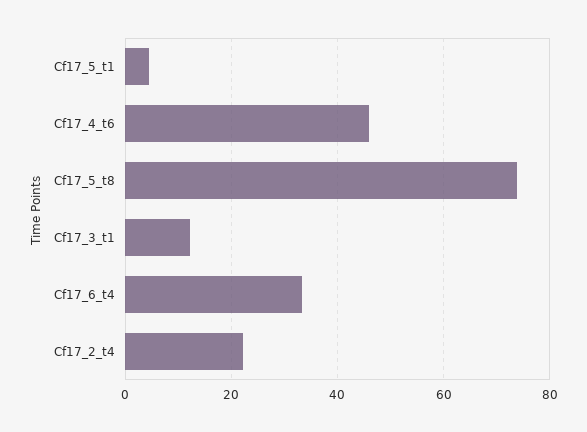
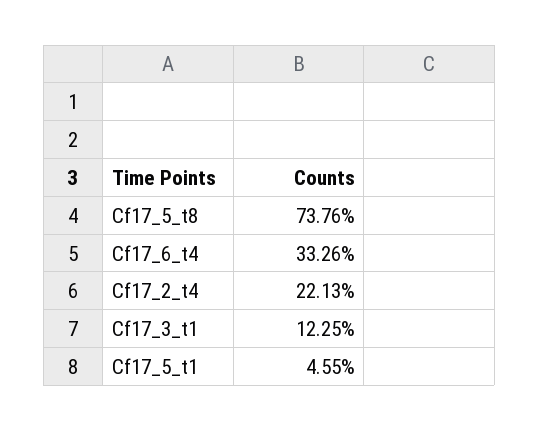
Cf17_4_t6: 46 -> none

